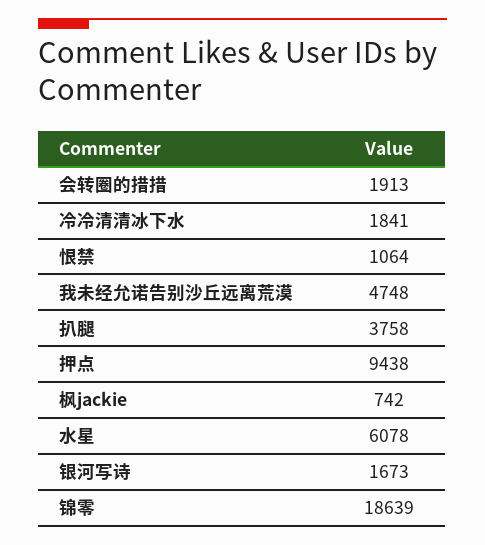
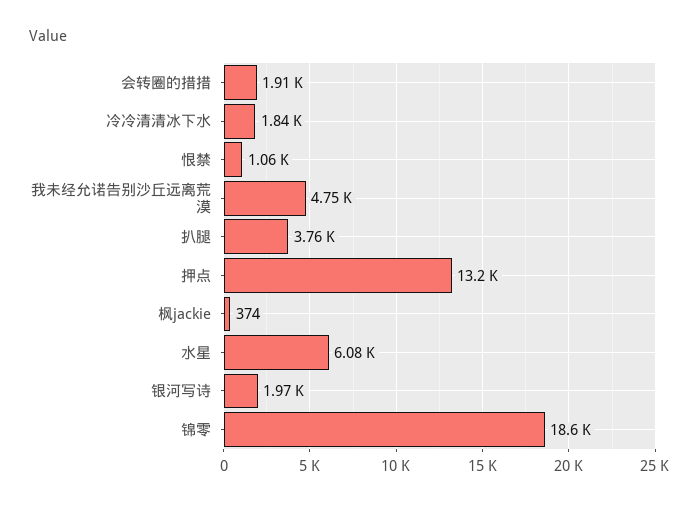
押点: 9438 -> 13200
枫jackie: 742 -> 374
银河写诗: 1673 -> 1970

